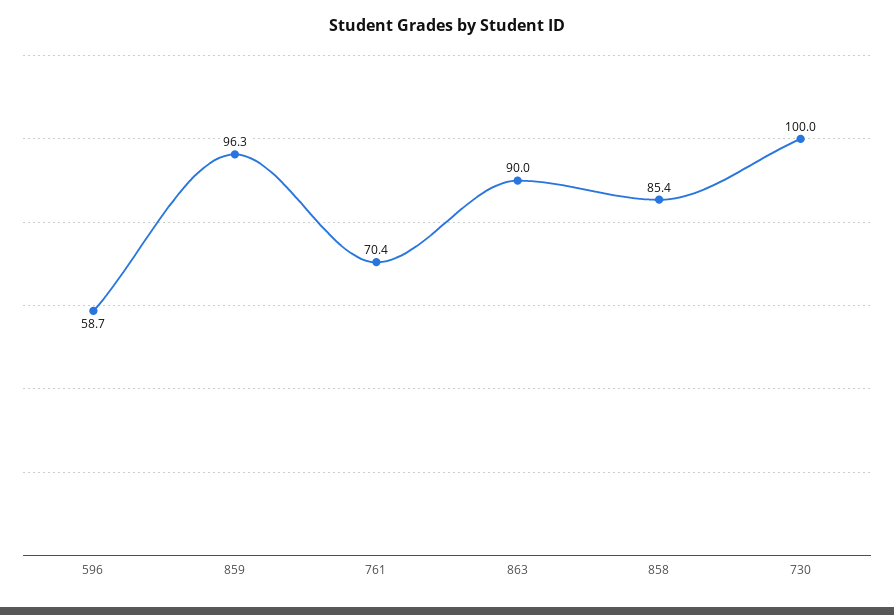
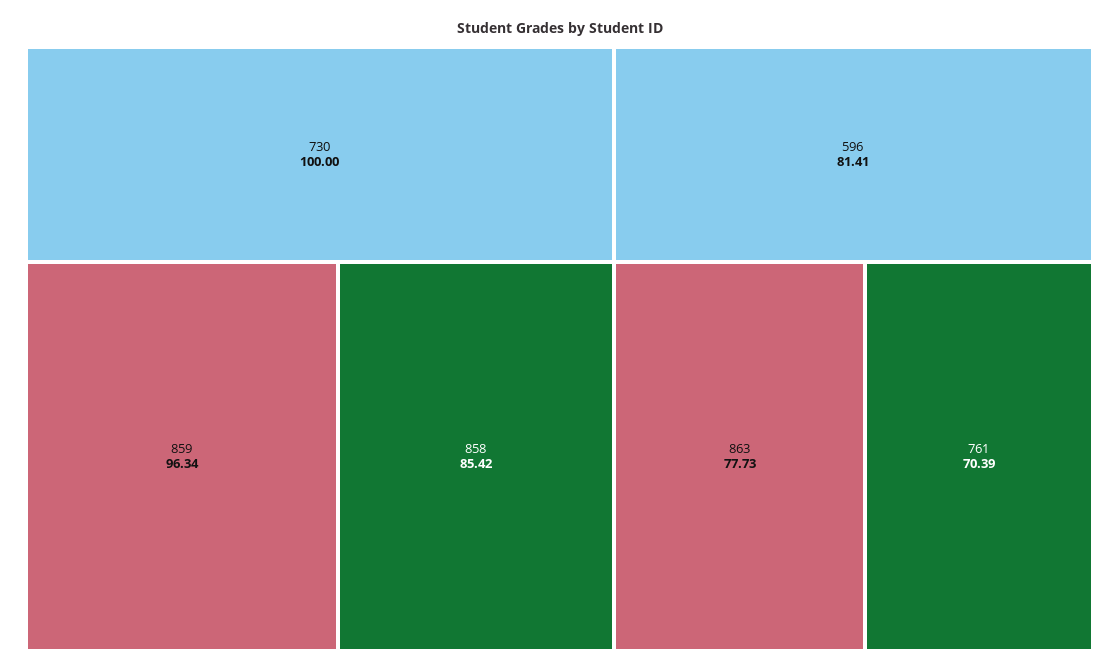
596: 58.7 -> 81.41
863: 90 -> 77.73

